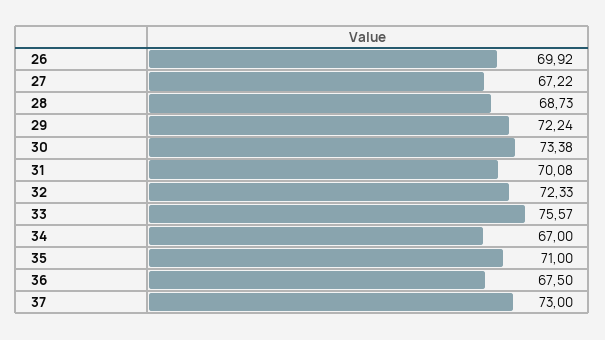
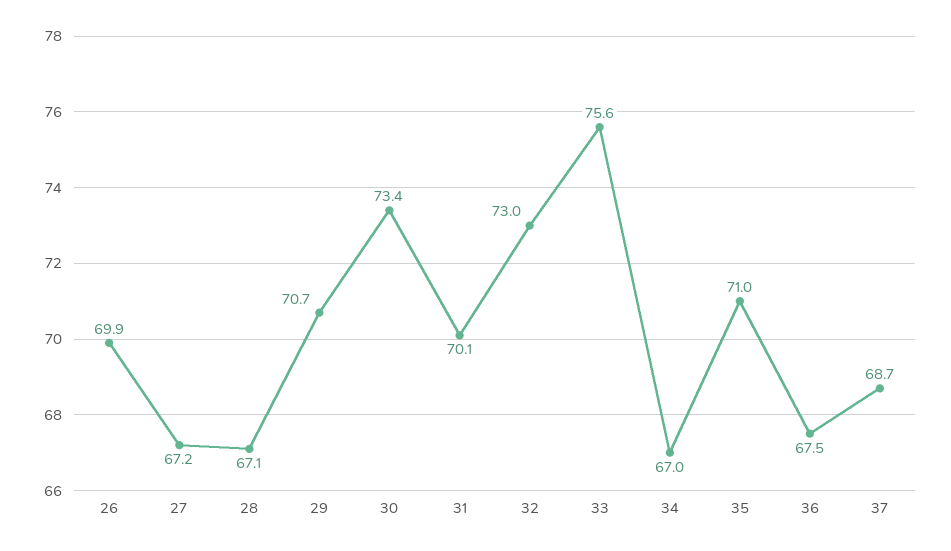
28: 68.73 -> 67.1
29: 72.24 -> 70.7
32: 72.33 -> 73
37: 73 -> 68.7

